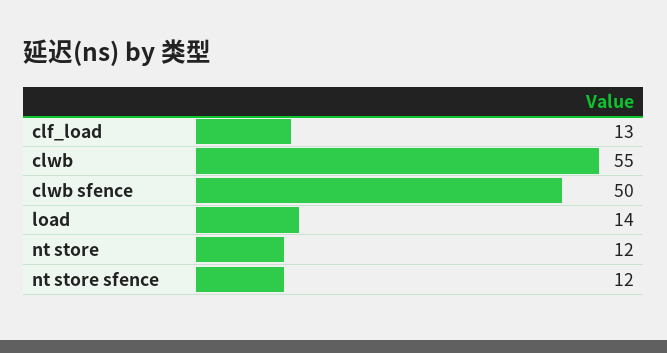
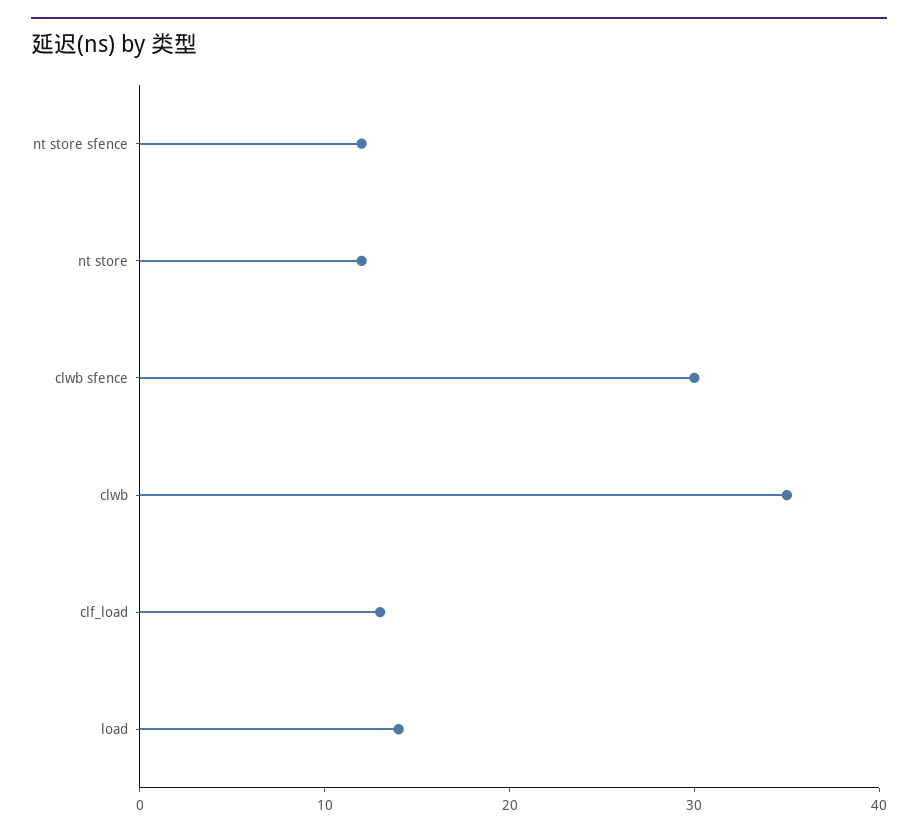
clwb: 55 -> 35
clwb sfence: 50 -> 30

